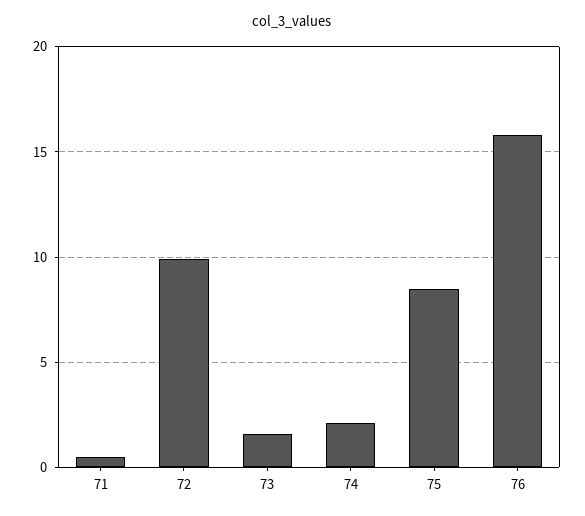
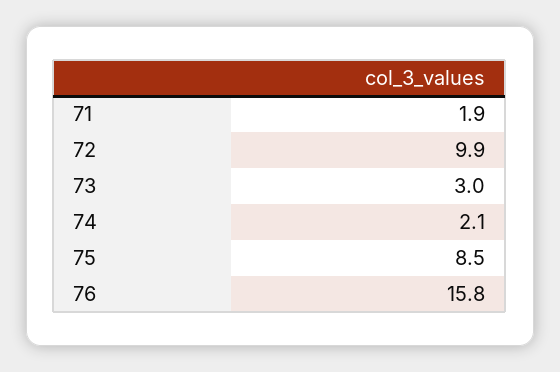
71: 0.5 -> 1.9
73: 1.5 -> 3

